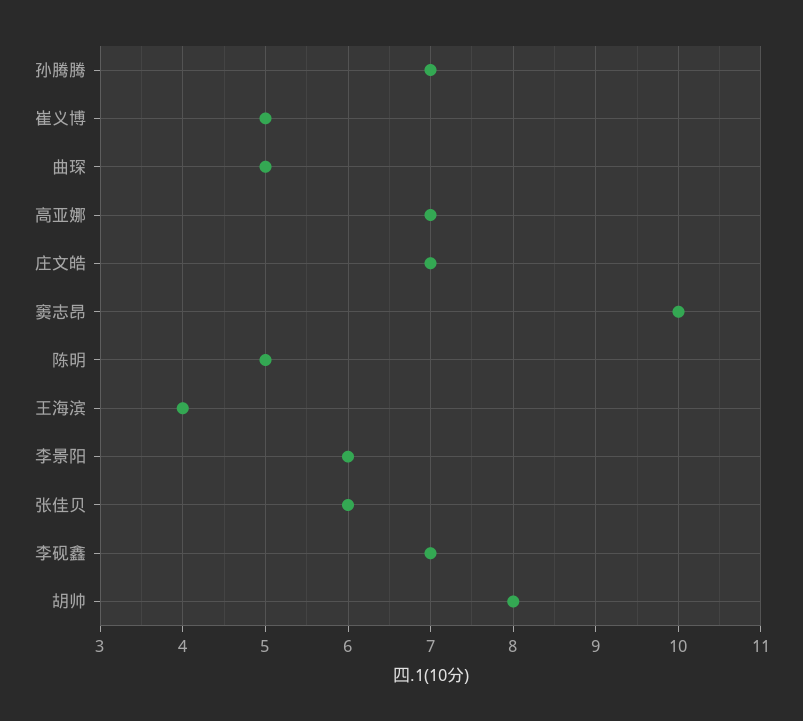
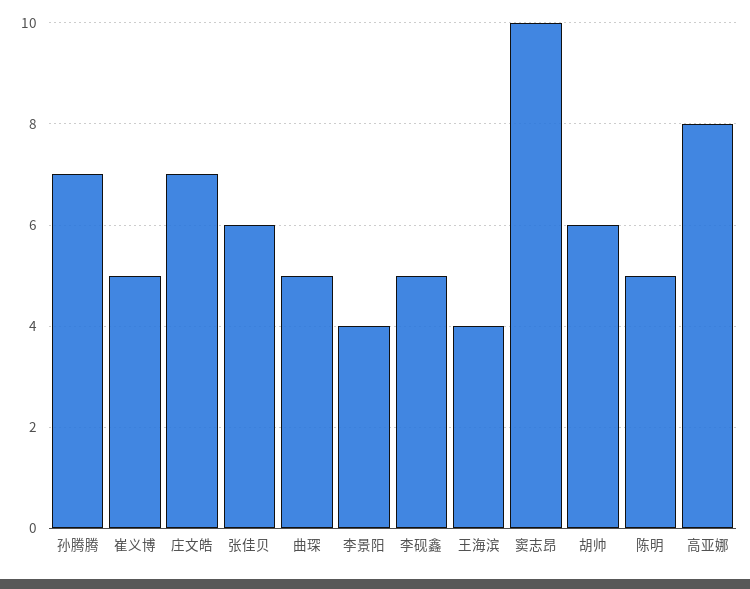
高亚娜: 7 -> 8
李景阳: 6 -> 4
李砚鑫: 7 -> 5
胡帅: 8 -> 6

